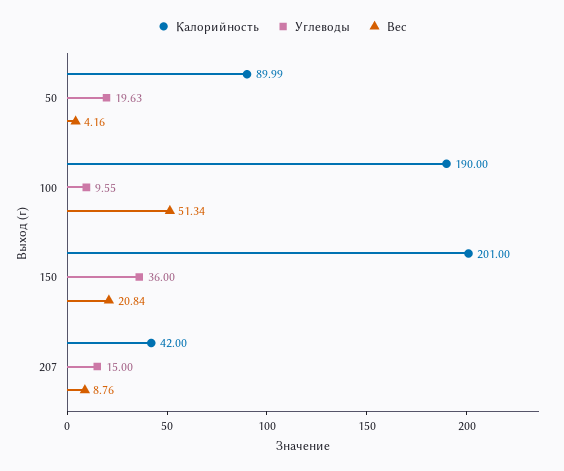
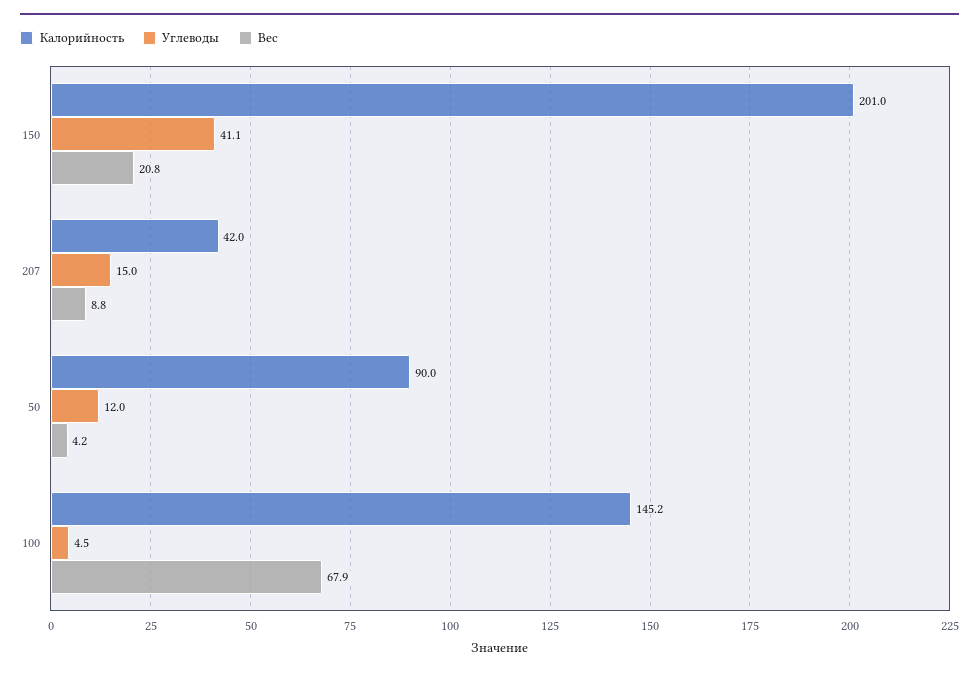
Углеводы, 50: 19.63 -> 12
Калорийность, 100: 190 -> 145.2
Углеводы, 100: 9.55 -> 4.5
Вес, 100: 51.34 -> 67.9
Углеводы, 150: 36 -> 41.1

